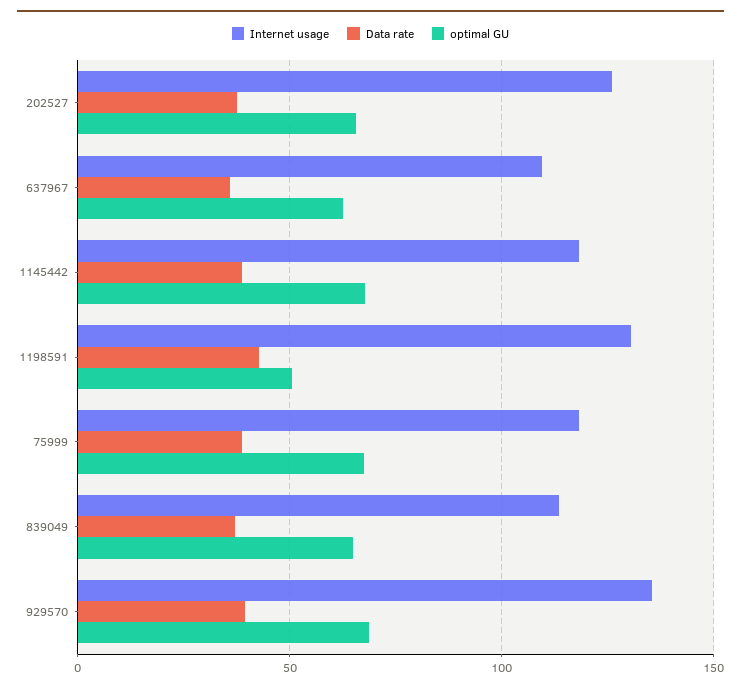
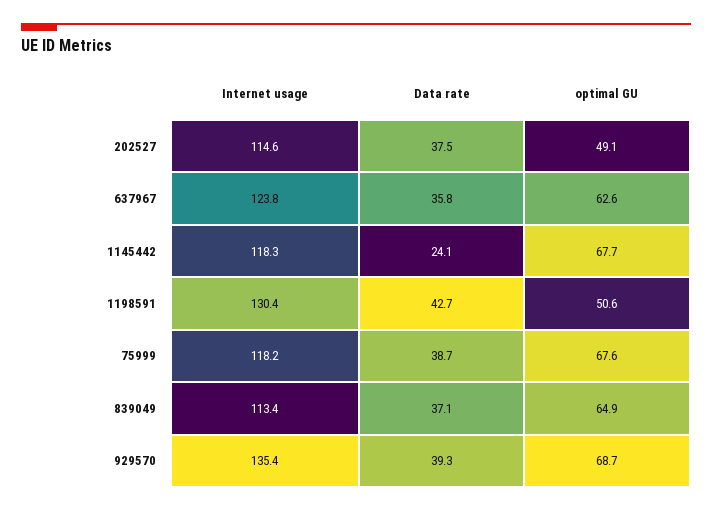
Internet usage, 202527: 125 -> 114.6
optimal GU, 202527: 65 -> 49.1
Internet usage, 637967: 110 -> 123.8
Data rate, 1145442: 40 -> 24.1

